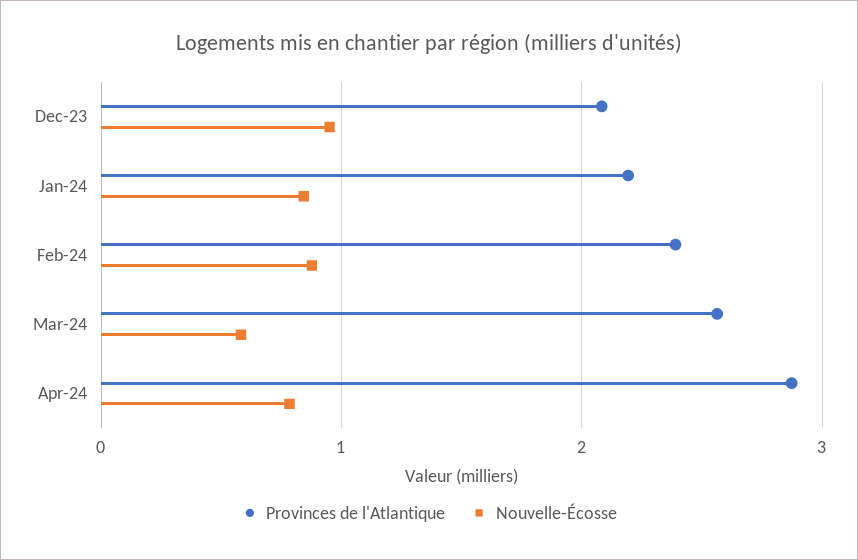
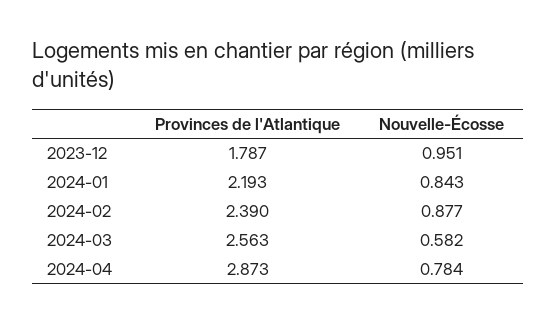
Provinces de l'Atlantique, Dec-23: 2.1 -> 1.787

